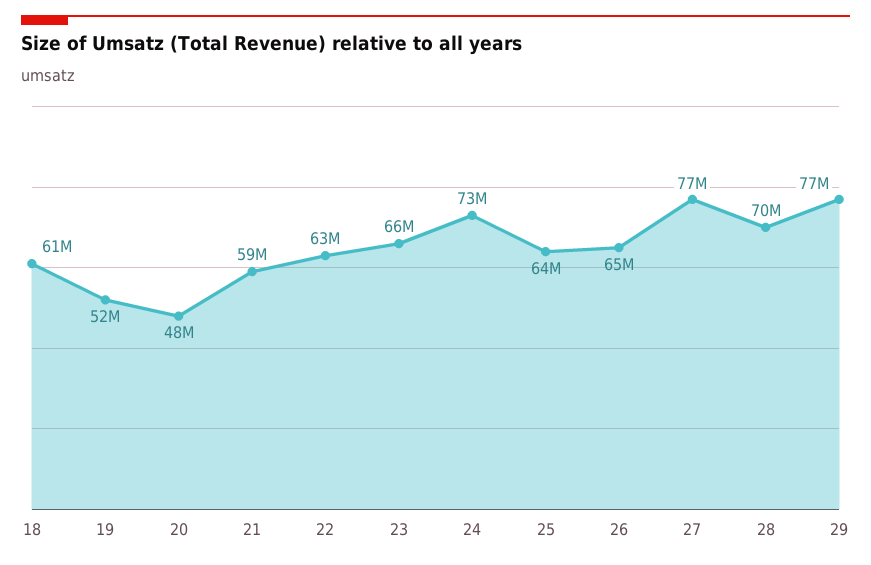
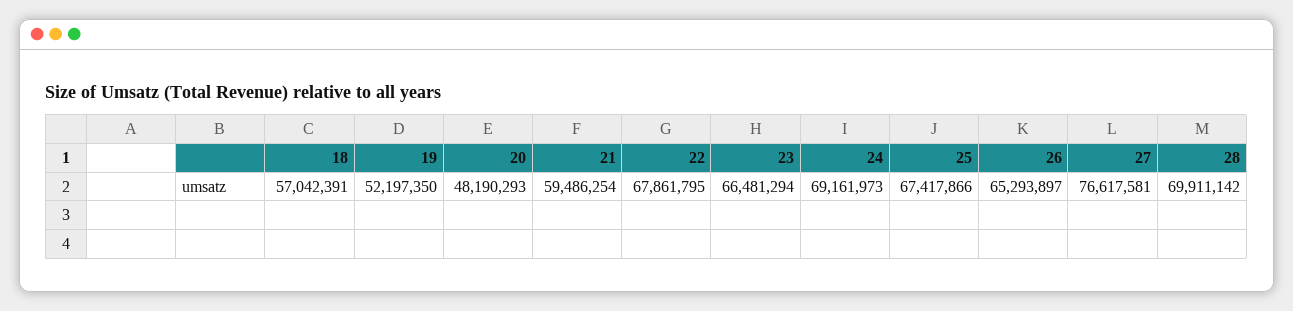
18: 61000000 -> 57042391
22: 63000000 -> 67861795
24: 73000000 -> 69161973
25: 64000000 -> 67417866
29: 77000000 -> none

